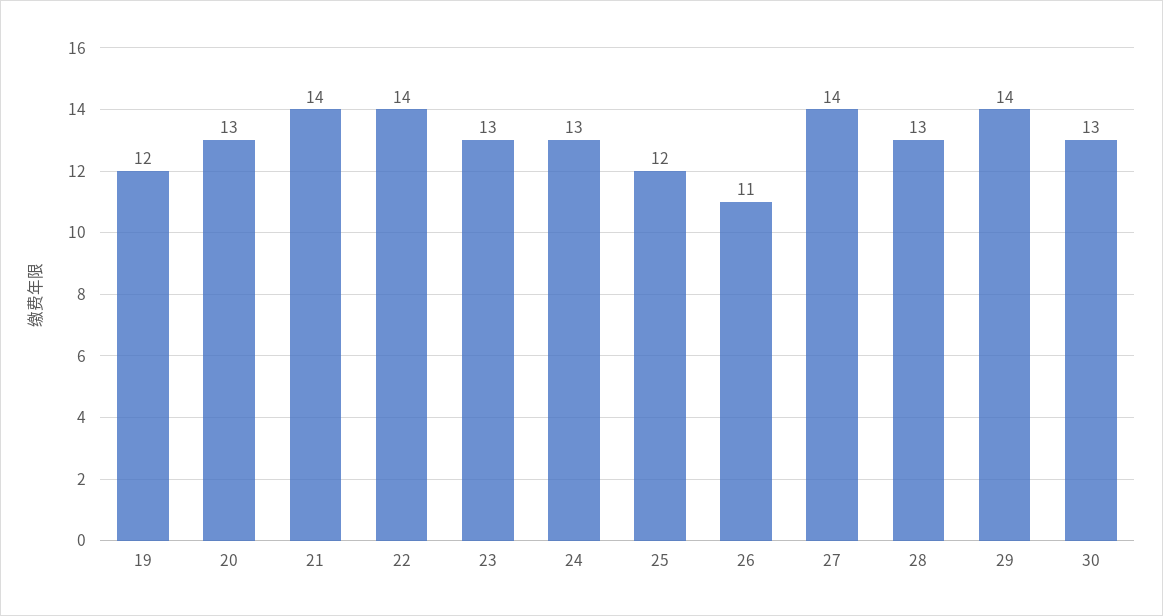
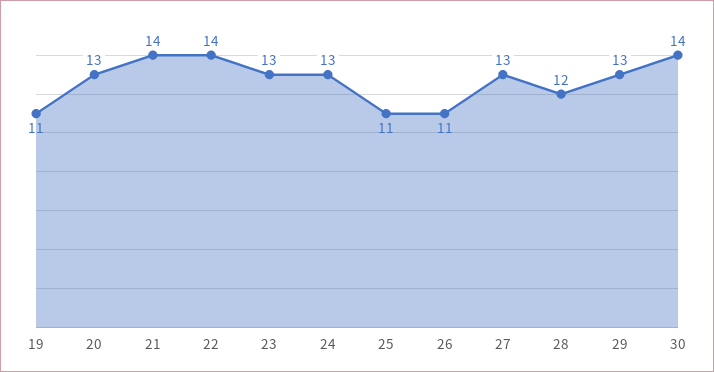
19: 12 -> 11
25: 12 -> 11
27: 14 -> 13
28: 13 -> 12
29: 14 -> 13
30: 13 -> 14

